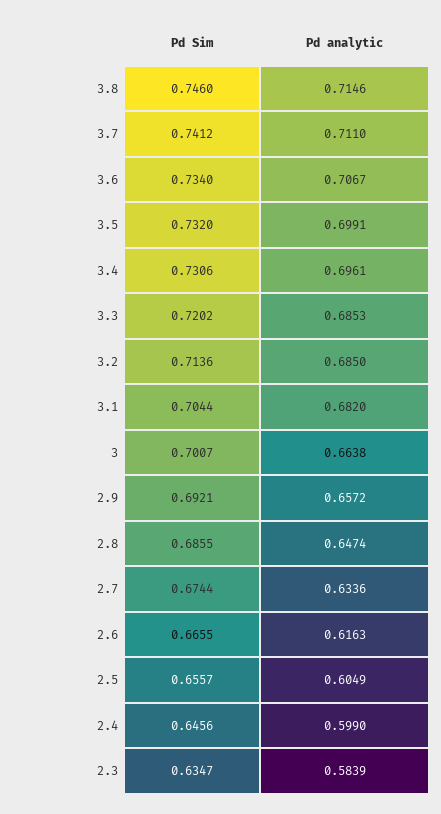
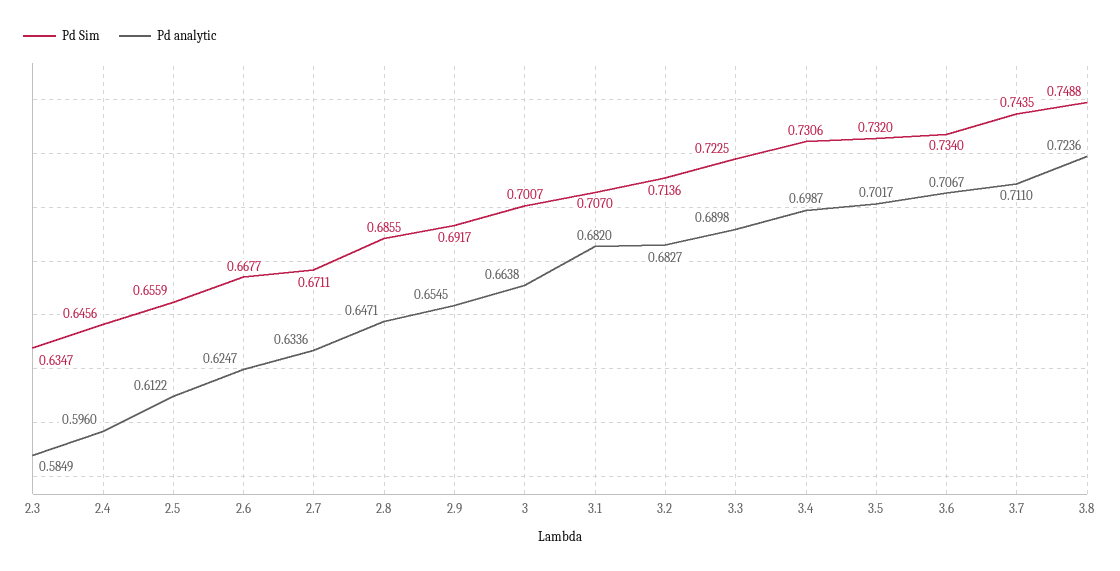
Pd Sim, 3.8: 0.746 -> 0.7488
Pd analytic, 3.8: 0.7146 -> 0.7236
Pd Sim, 3.7: 0.7412 -> 0.7435
Pd analytic, 3.5: 0.6991 -> 0.7017
Pd analytic, 3.4: 0.6961 -> 0.6987
Pd Sim, 3.3: 0.7202 -> 0.7225
Pd analytic, 3.3: 0.6853 -> 0.6898
Pd analytic, 3.2: 0.685 -> 0.6827
Pd Sim, 3.1: 0.7044 -> 0.707
Pd Sim, 2.9: 0.6921 -> 0.6917
Pd analytic, 2.9: 0.6572 -> 0.6545
Pd analytic, 2.8: 0.6474 -> 0.6471
Pd Sim, 2.7: 0.6744 -> 0.6711
Pd Sim, 2.6: 0.6655 -> 0.6677
Pd analytic, 2.6: 0.6163 -> 0.6247
Pd Sim, 2.5: 0.6557 -> 0.6559
Pd analytic, 2.5: 0.6049 -> 0.6122
Pd analytic, 2.4: 0.599 -> 0.596
Pd analytic, 2.3: 0.5839 -> 0.5849

